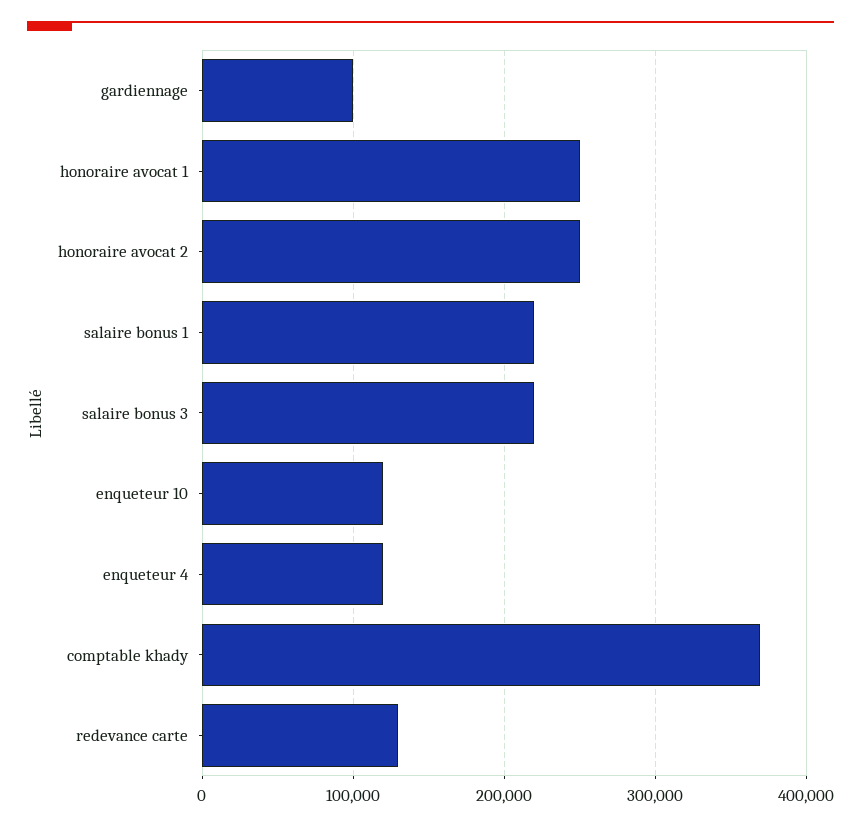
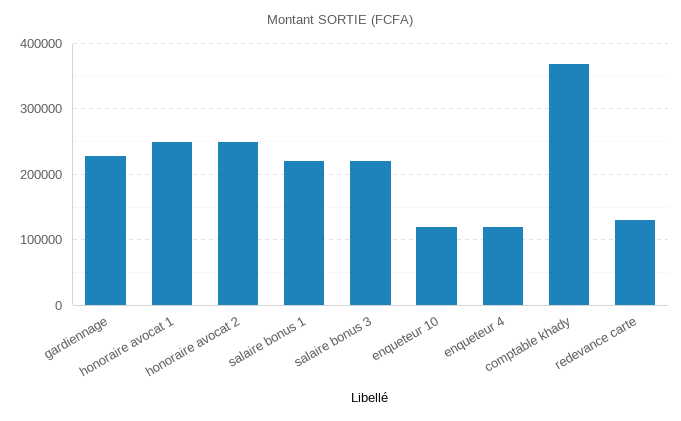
gardiennage: 100000 -> 230000

